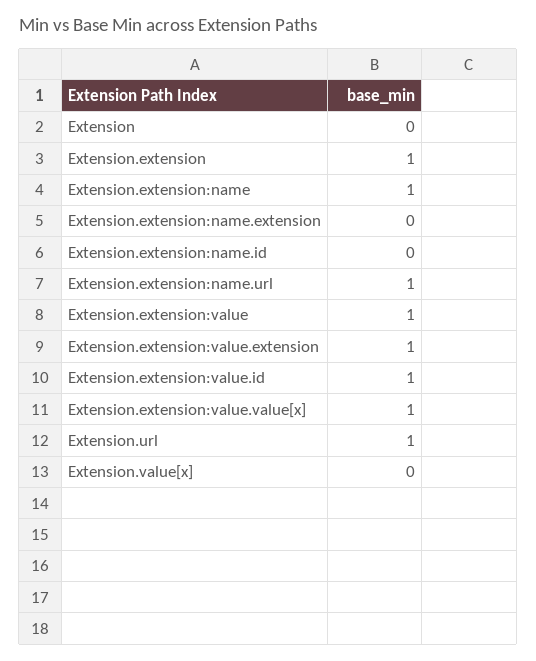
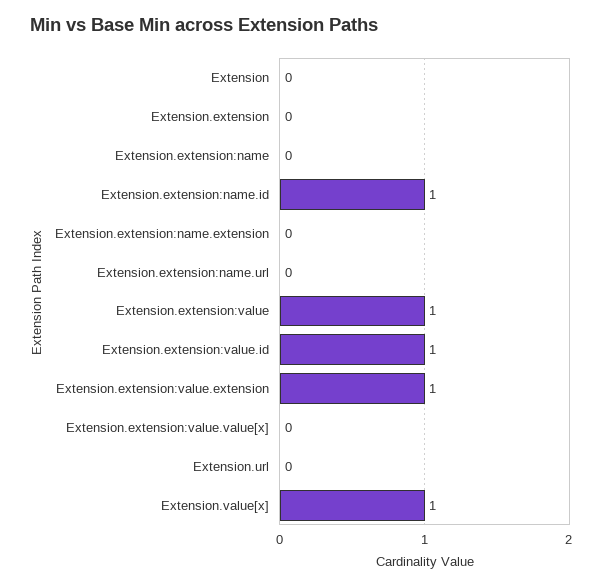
Extension.extension: 1 -> 0
Extension.extension:name: 1 -> 0
Extension.extension:name.id: 0 -> 1
Extension.extension:name.url: 1 -> 0
Extension.extension:value.value[x]: 1 -> 0
Extension.url: 1 -> 0
Extension.value[x]: 0 -> 1

